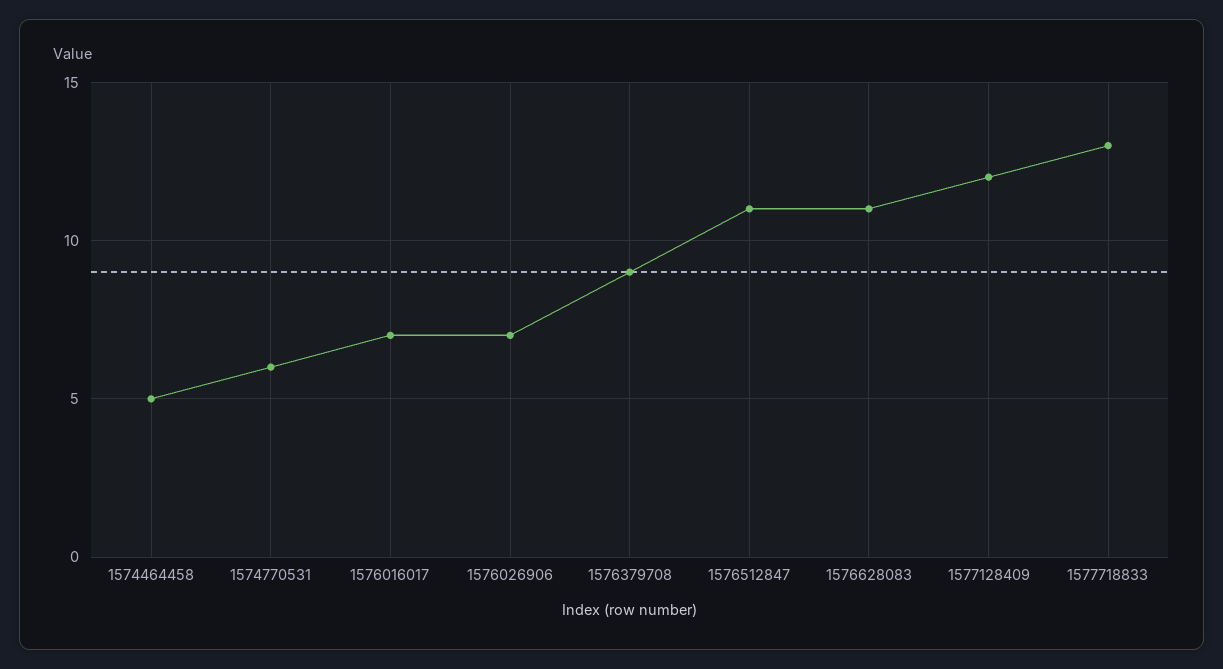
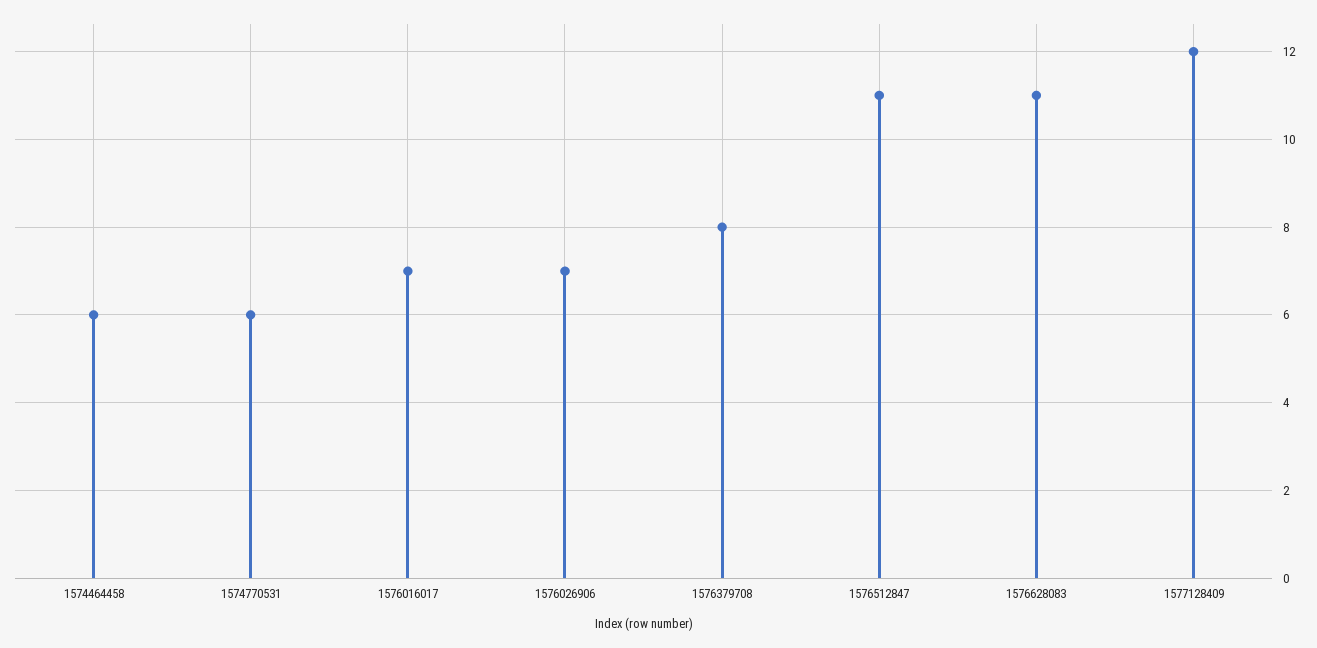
1574464458: 5 -> 6
1576379708: 9 -> 8
1577718833: 13 -> none

